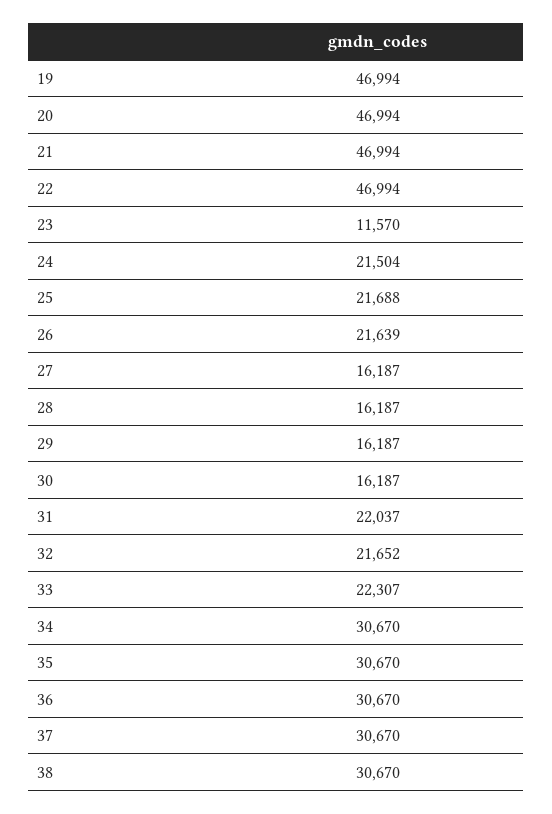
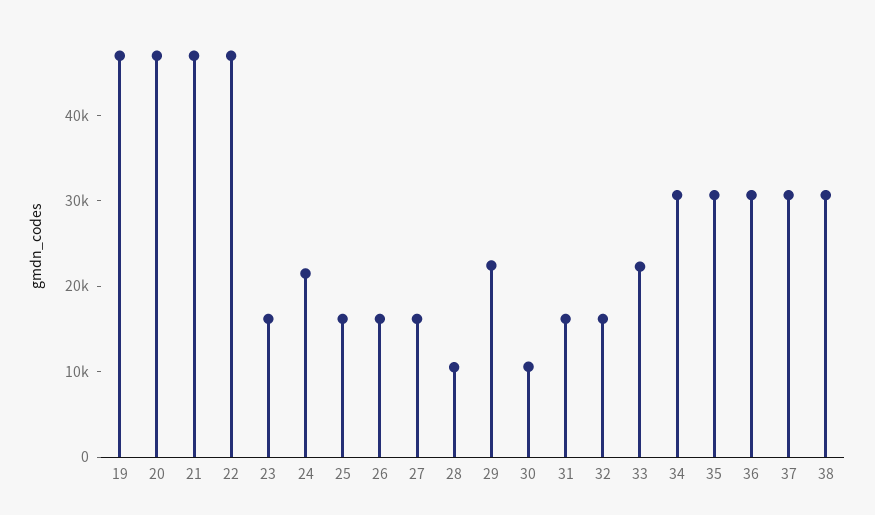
23: 11570 -> 16000
25: 21688 -> 16000
26: 21639 -> 16000
28: 16187 -> 10000
29: 16187 -> 22000
30: 16187 -> 10000
31: 22037 -> 16000
32: 21652 -> 16000

